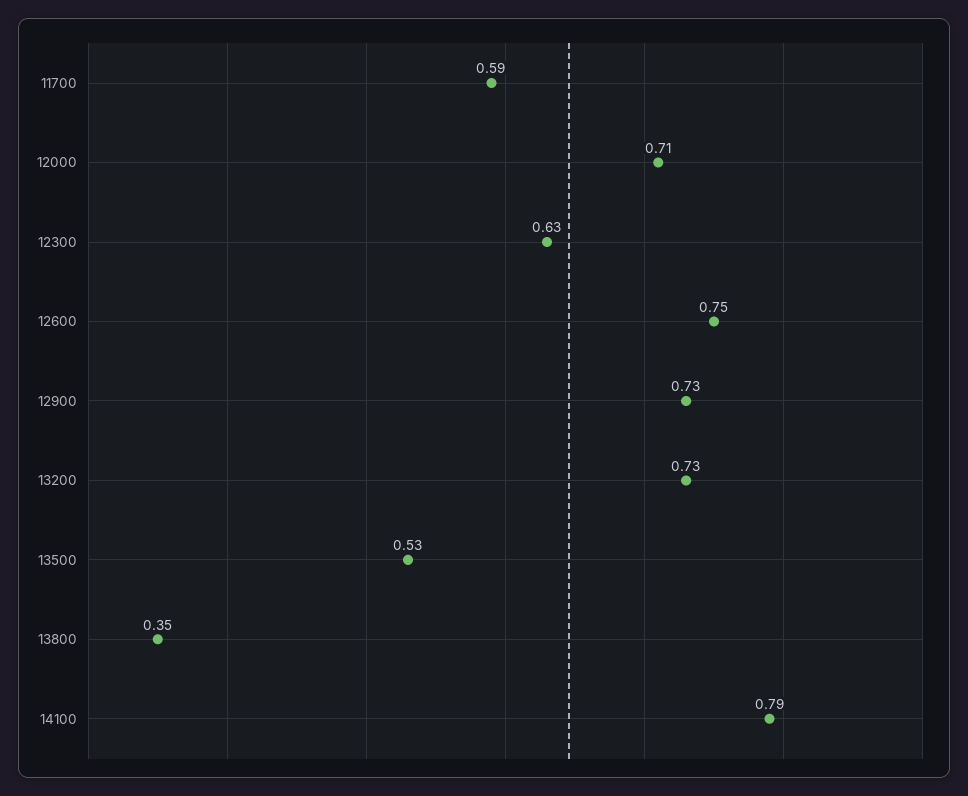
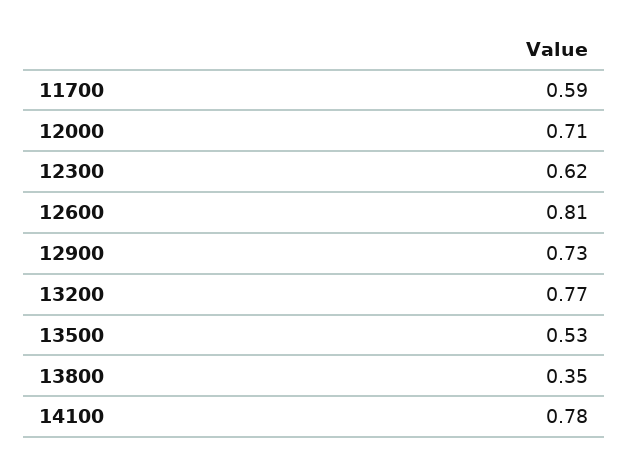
12300: 0.63 -> 0.62
12600: 0.75 -> 0.81
13200: 0.73 -> 0.77
14100: 0.79 -> 0.78

